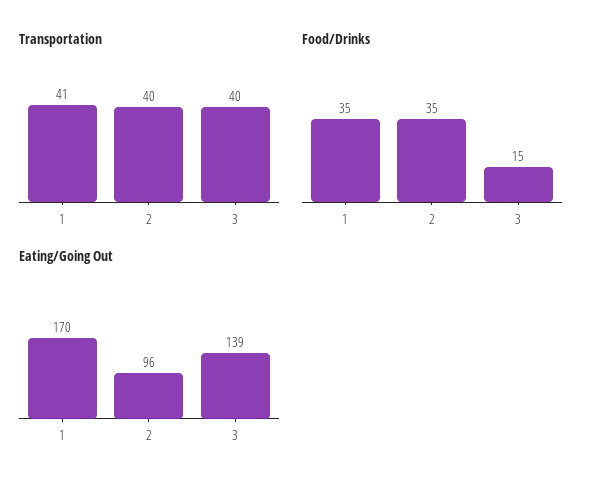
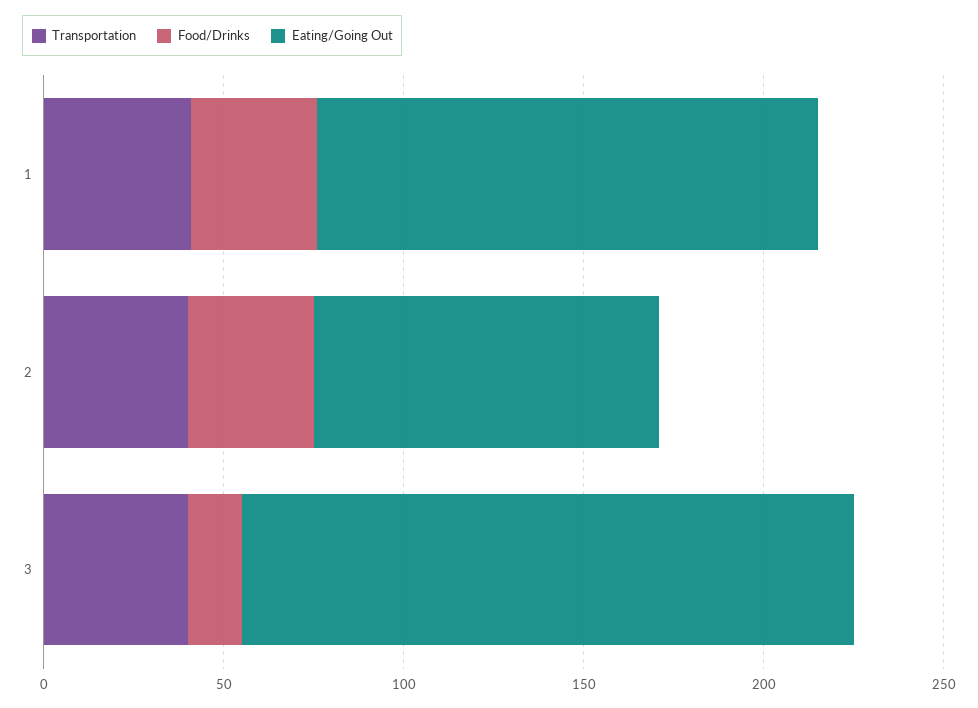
Eating/Going Out, 1: 170 -> 140
Eating/Going Out, 3: 139 -> 170

